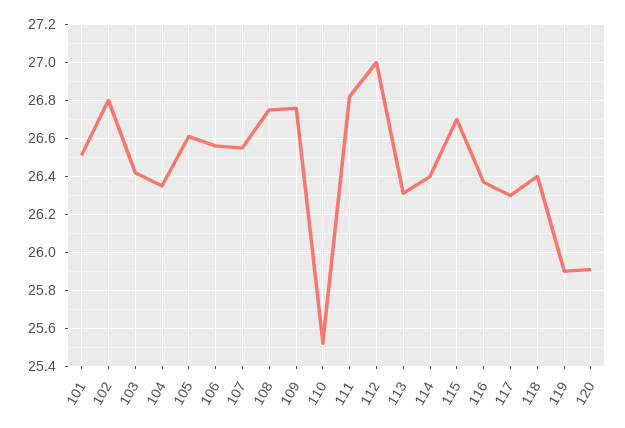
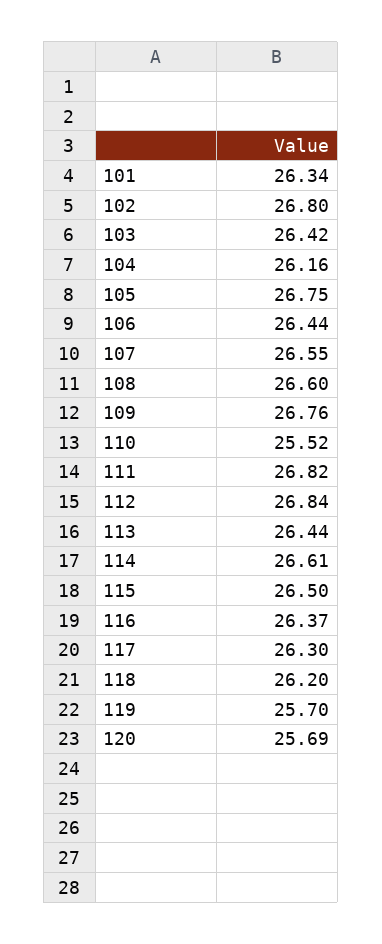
101: 26.5 -> 26.34
104: 26.35 -> 26.16
105: 26.6 -> 26.75
106: 26.55 -> 26.44
108: 26.75 -> 26.6
112: 27 -> 26.84
113: 26.3 -> 26.44
114: 26.4 -> 26.61
115: 26.7 -> 26.5
118: 26.4 -> 26.2
119: 25.9 -> 25.7
120: 25.9 -> 25.69

